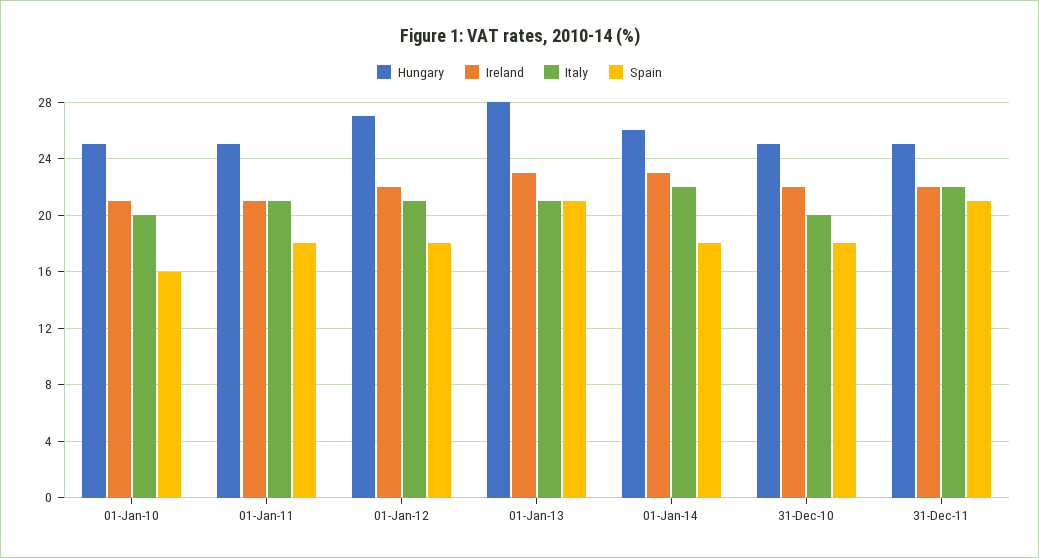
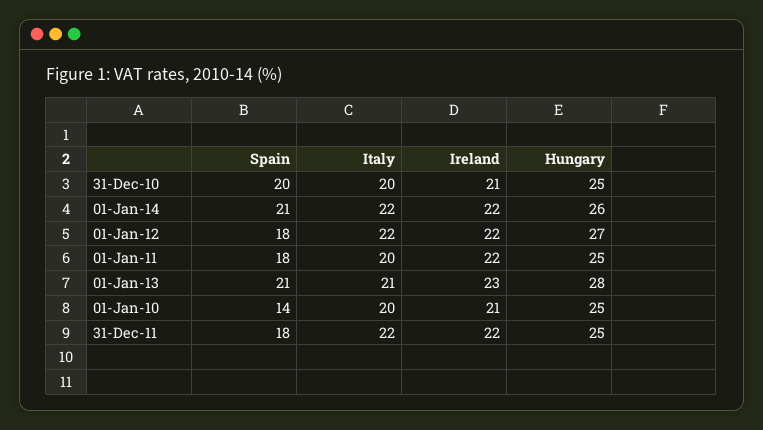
Spain, 01-Jan-10: 16 -> 14
Ireland, 01-Jan-11: 21 -> 22
Italy, 01-Jan-11: 21 -> 20
Italy, 01-Jan-12: 21 -> 22
Ireland, 01-Jan-14: 23 -> 22
Spain, 01-Jan-14: 18 -> 21
Ireland, 31-Dec-10: 22 -> 21
Spain, 31-Dec-10: 18 -> 20
Spain, 31-Dec-11: 21 -> 18

